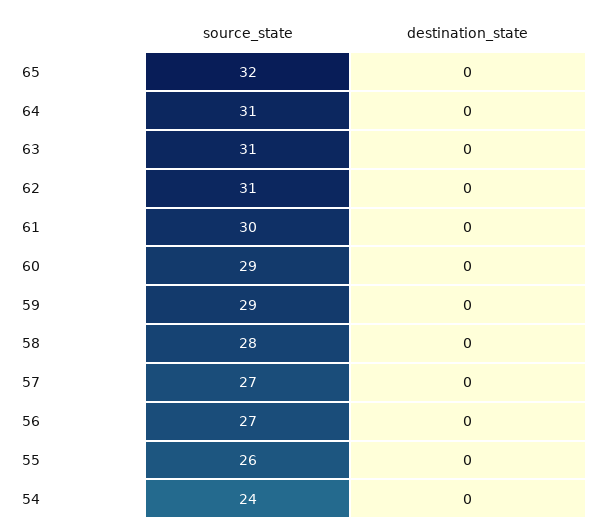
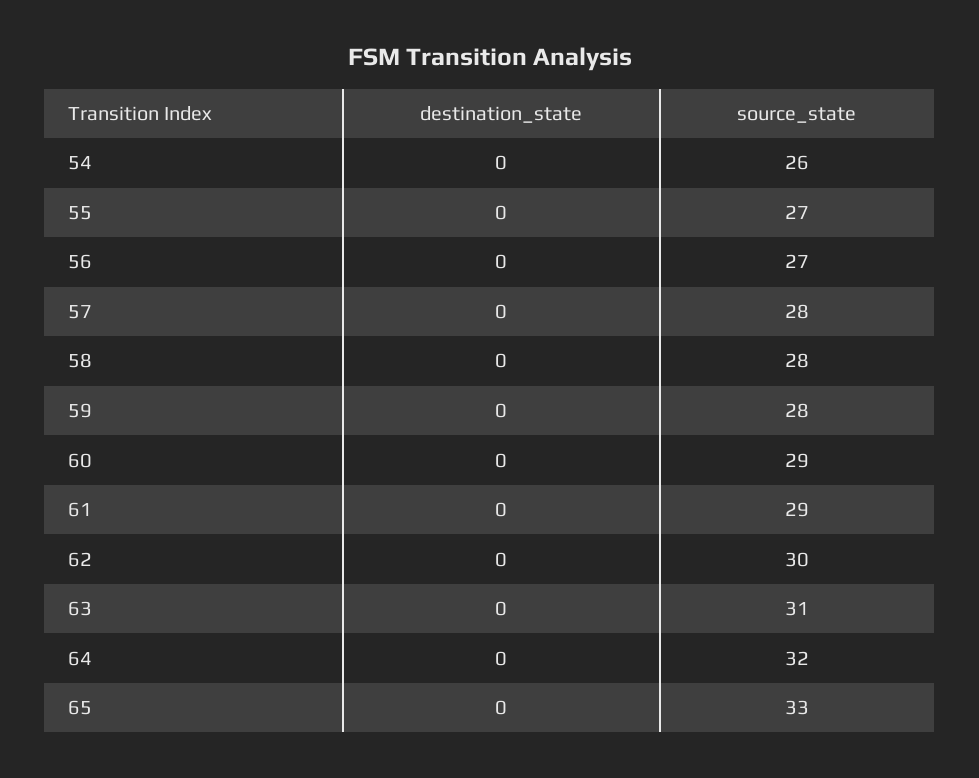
source_state, 65: 32 -> 33
source_state, 64: 31 -> 32
source_state, 62: 31 -> 30
source_state, 61: 30 -> 29
source_state, 59: 29 -> 28
source_state, 57: 27 -> 28
source_state, 55: 26 -> 27
source_state, 54: 24 -> 26

